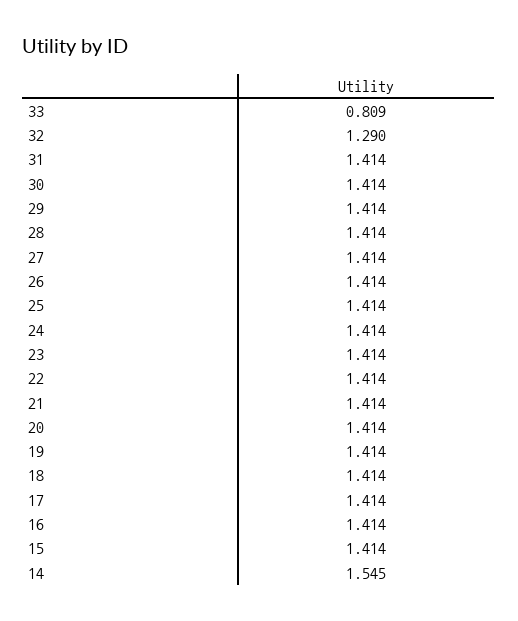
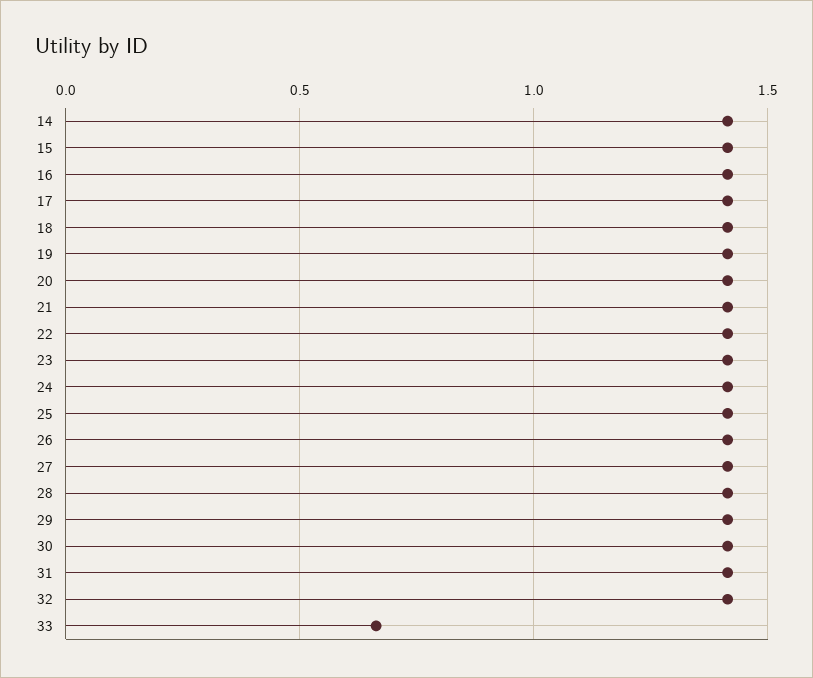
33: 0.809 -> 0.65
32: 1.29 -> 1.4
14: 1.545 -> 1.4

